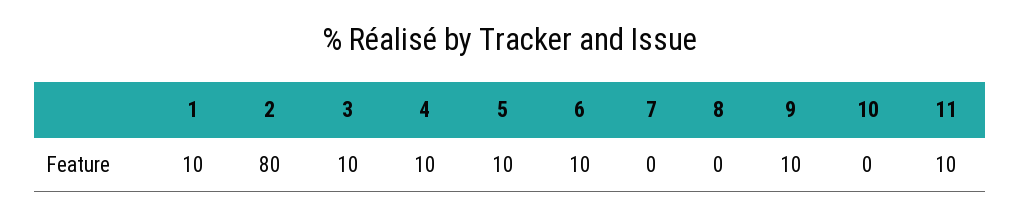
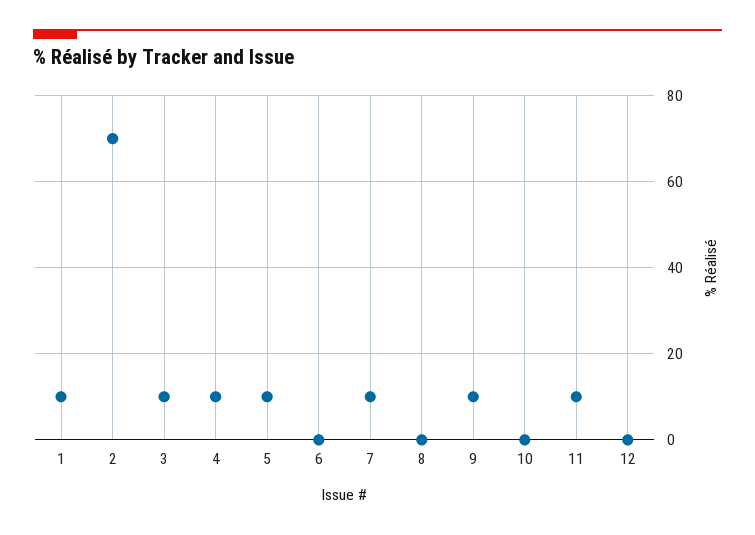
2: 80 -> 70
6: 10 -> 0
7: 0 -> 10
12: none -> 0

